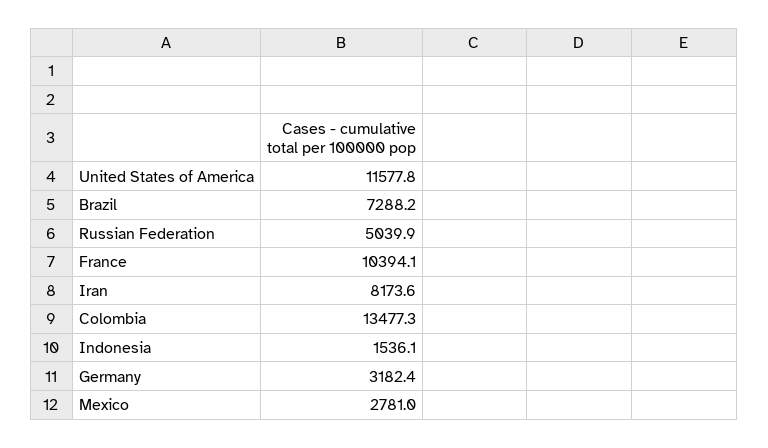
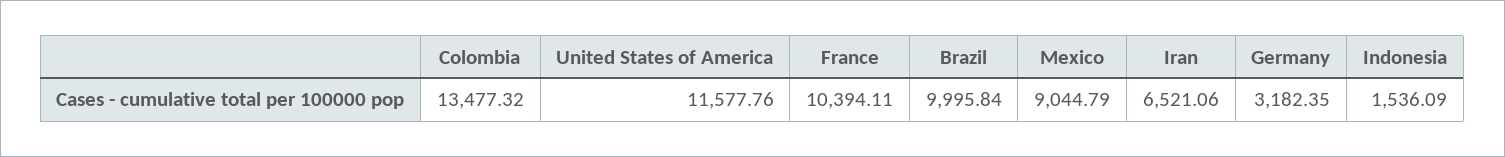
Brazil: 7288.2 -> 9995.84
Russian Federation: 5039.9 -> none
Iran: 8173.6 -> 6521.06
Mexico: 2781 -> 9044.79

